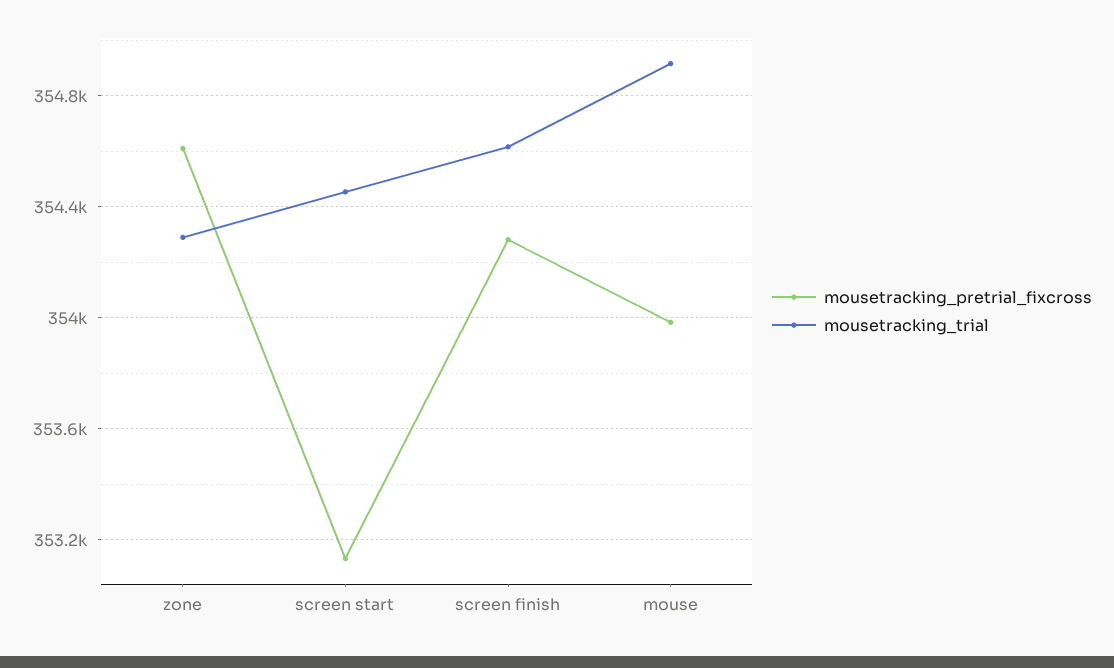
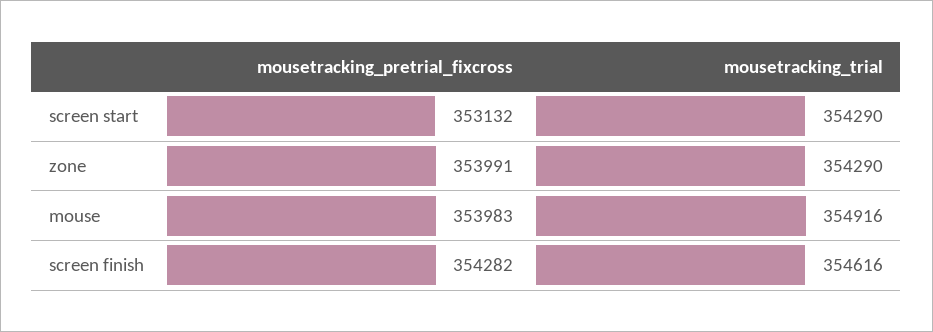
mousetracking_pretrial_fixcross, zone: 354600 -> 353991
mousetracking_trial, screen start: 354450 -> 354290

